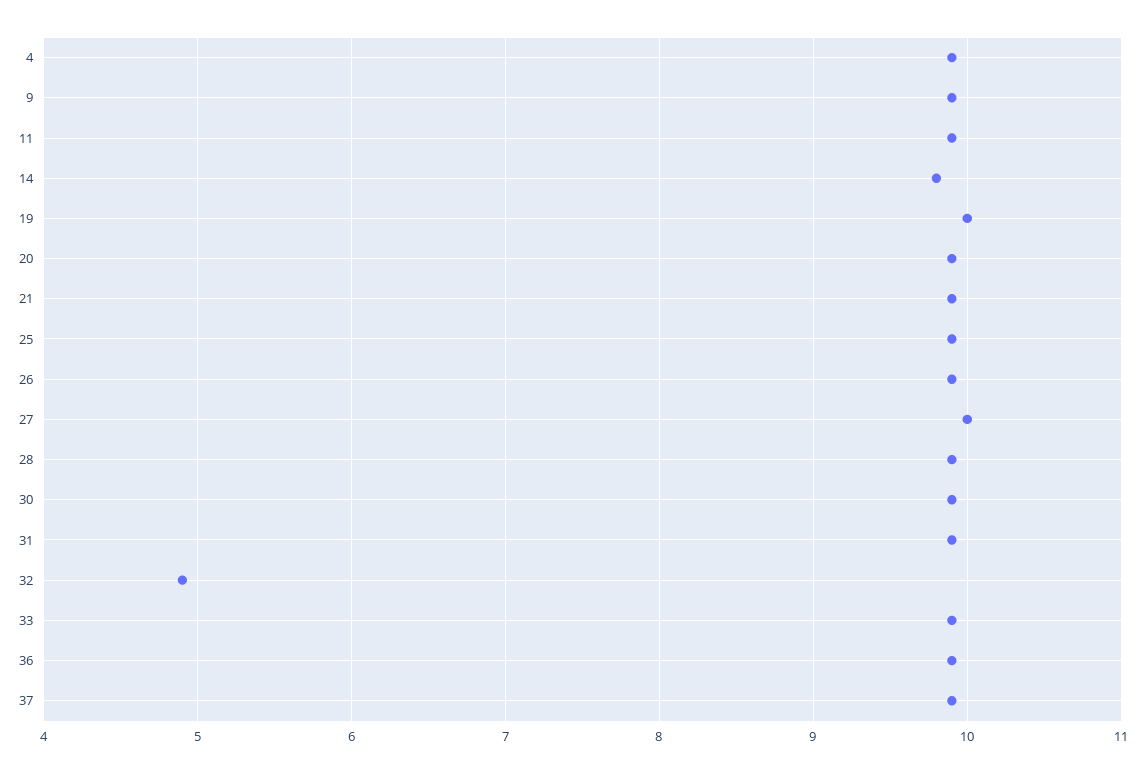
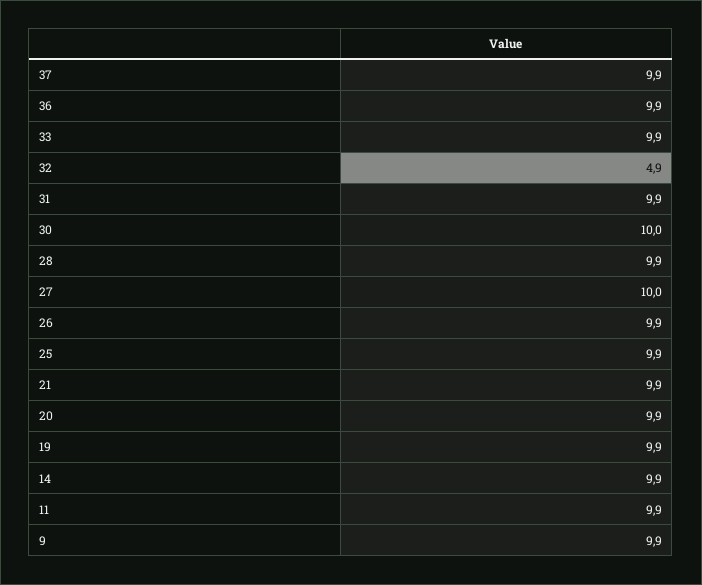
4: 9.9 -> none
14: 9.8 -> 9.9
19: 10 -> 9.9
30: 9.9 -> 10

